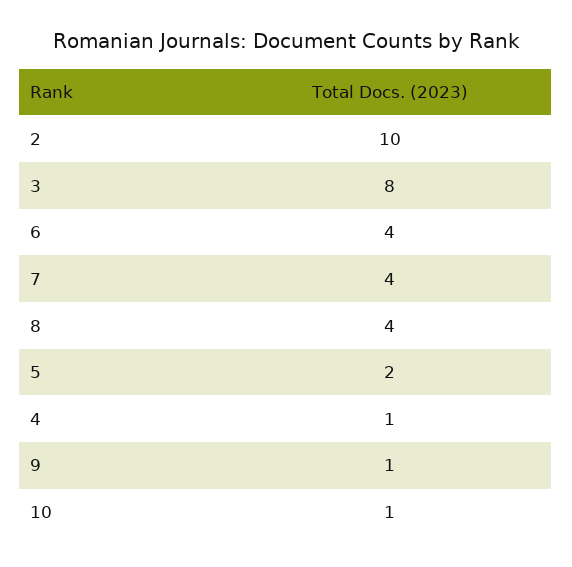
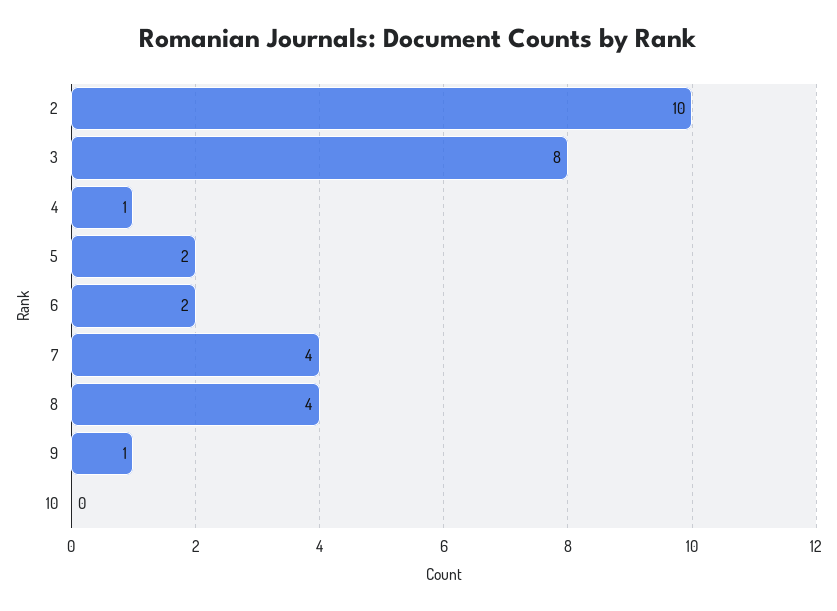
6: 4 -> 2
10: 1 -> 0

